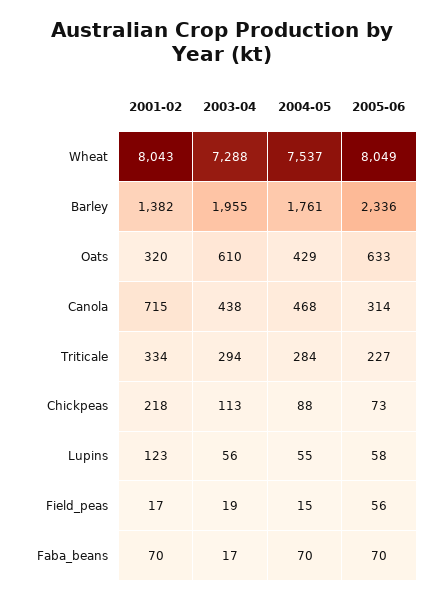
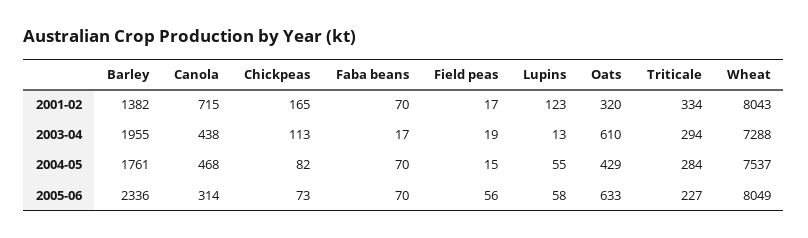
2001-02, Chickpeas: 218 -> 165
2004-05, Chickpeas: 88 -> 82
2003-04, Lupins: 56 -> 13

